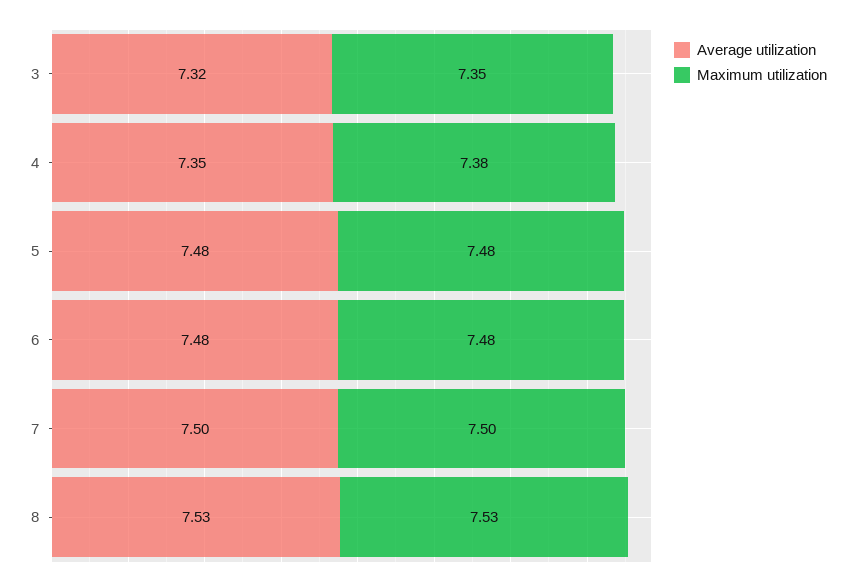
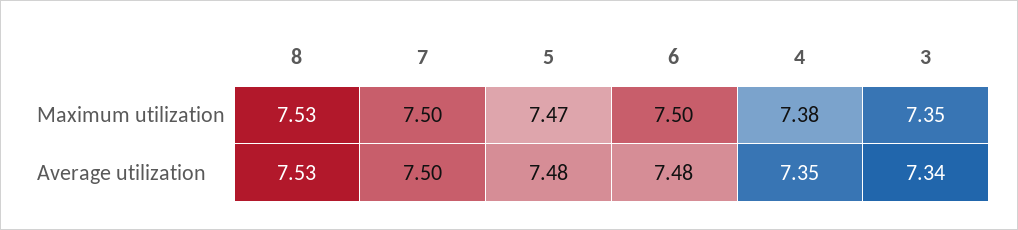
Average utilization, 3: 7.32 -> 7.34
Maximum utilization, 5: 7.48 -> 7.47
Maximum utilization, 6: 7.48 -> 7.5

